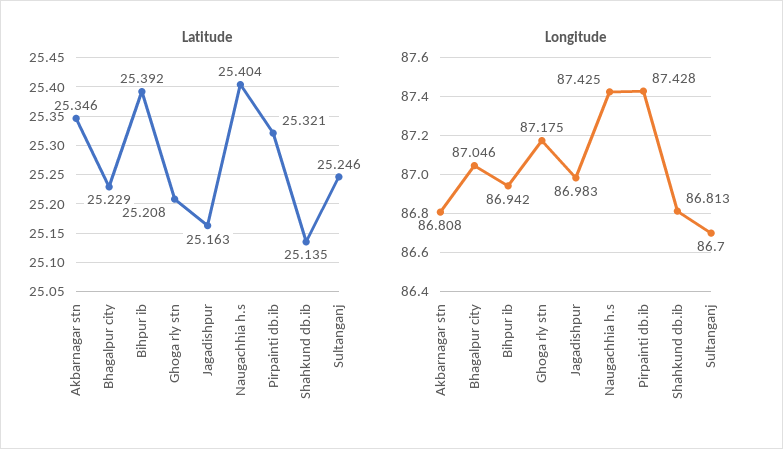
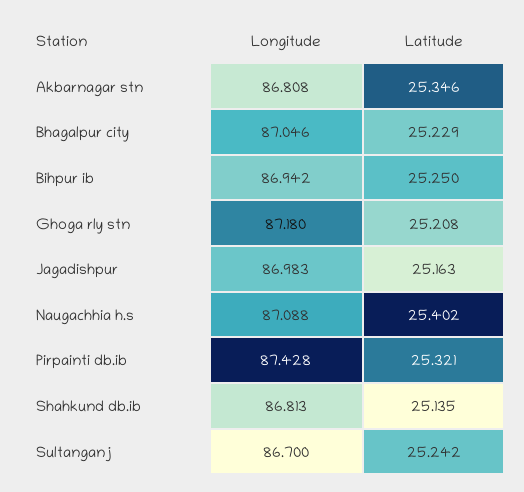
Latitude, Bihpur ib: 25.392 -> 25.25
Latitude, Naugachhia h.s: 25.404 -> 25.402
Latitude, Sultanganj: 25.246 -> 25.242
Longitude, Ghoga rly stn: 87.175 -> 87.18
Longitude, Naugachhia h.s: 87.425 -> 87.088

